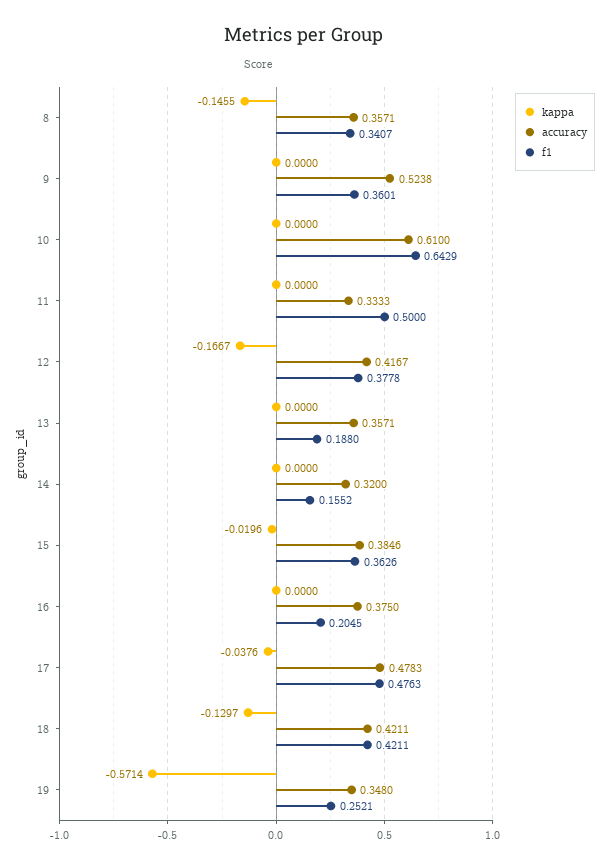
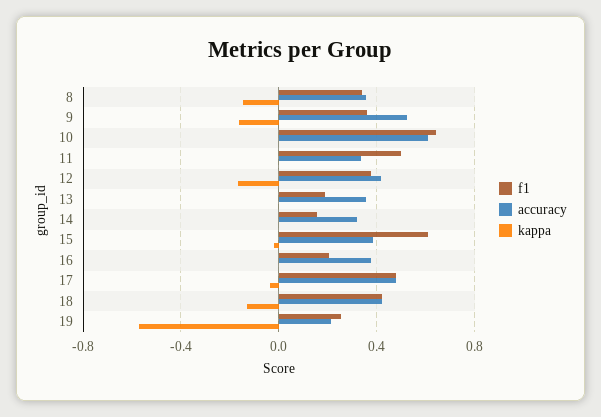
kappa, 9: 0 -> -0.15
f1, 15: 0.3626 -> 0.6
accuracy, 19: 0.348 -> 0.2

